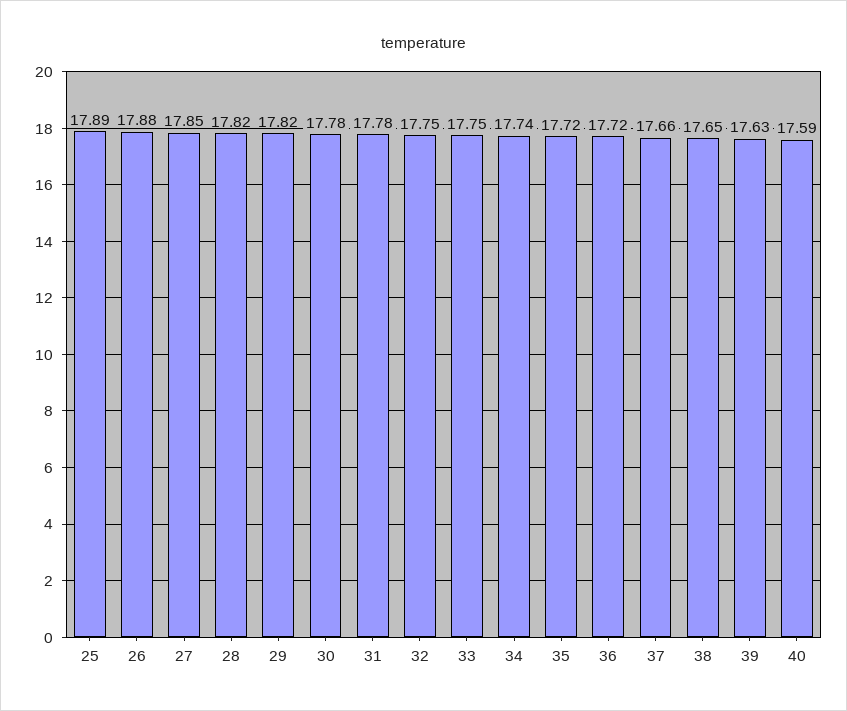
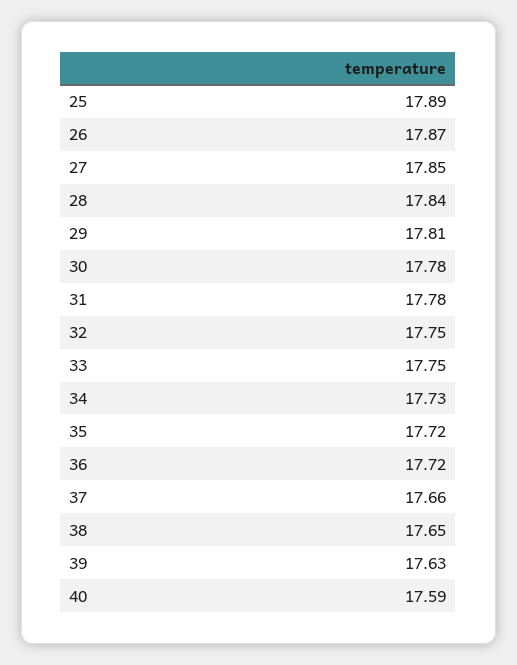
26: 17.88 -> 17.87
28: 17.82 -> 17.84
29: 17.82 -> 17.81
34: 17.74 -> 17.73

